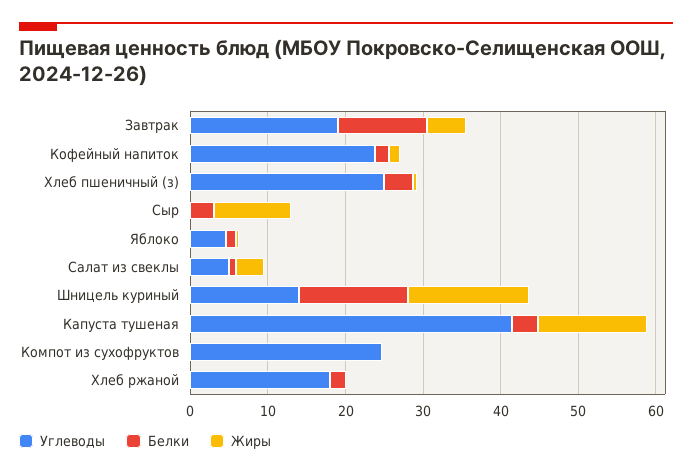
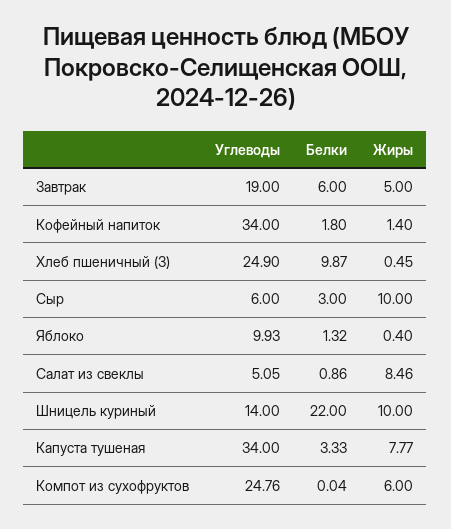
Белки, Завтрак: 12 -> 6
Углеводы, Кофейный напиток: 24 -> 34
Белки, Хлеб пшеничный (з): 4 -> 9.87
Углеводы, Сыр: 0 -> 6
Углеводы, Яблоко: 4 -> 9.93
Жиры, Салат из свеклы: 4 -> 8.46
Белки, Шницель куриный: 14 -> 22
Жиры, Шницель куриный: 16 -> 10
Углеводы, Капуста тушеная: 42 -> 34
Жиры, Капуста тушеная: 14 -> 7.77
Жиры, Компот из сухофруктов: 0 -> 6
Углеводы, Хлеб ржаной: 18 -> none
Белки, Хлеб ржаной: 2 -> none
Жиры, Хлеб ржаной: 0 -> none

